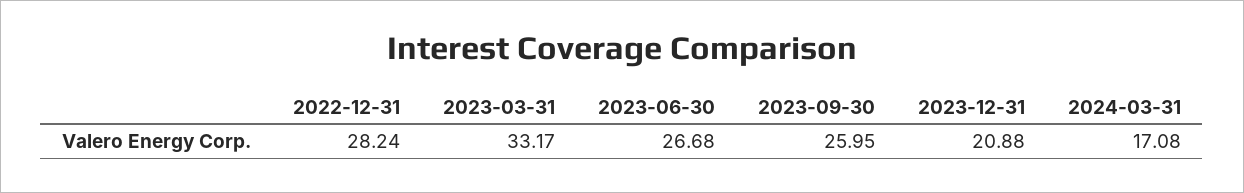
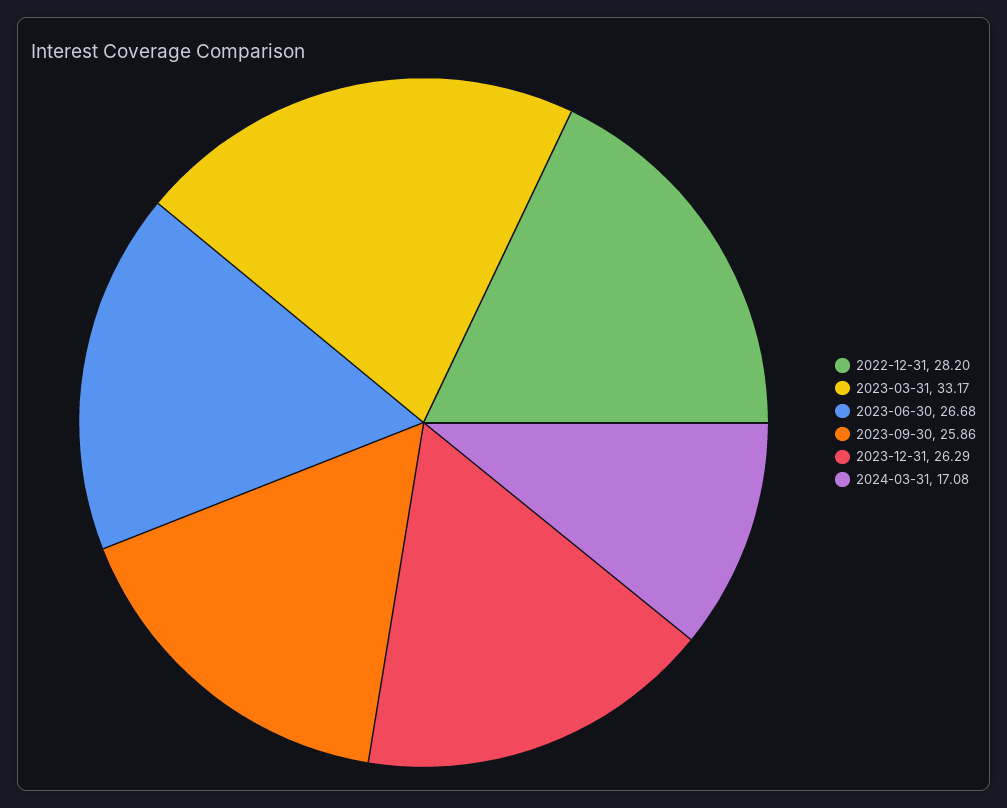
2022-12-31: 28.24 -> 28.2
2023-09-30: 25.95 -> 25.86
2023-12-31: 20.88 -> 26.29

